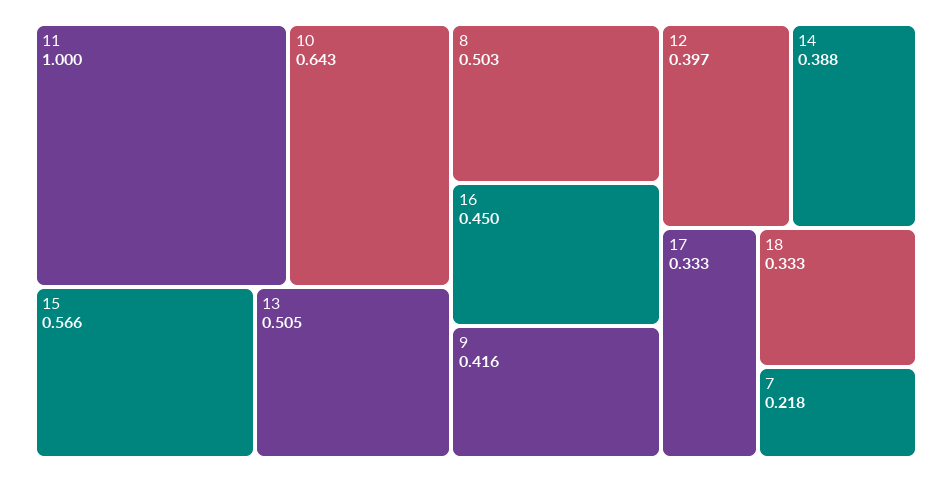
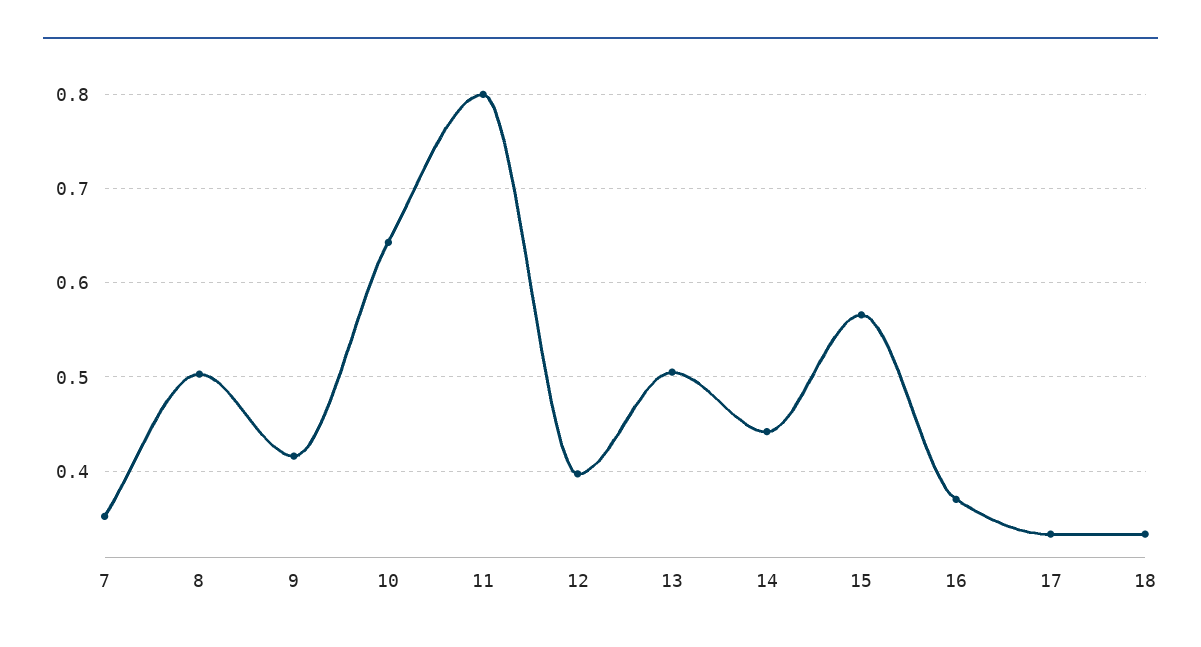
11: 1 -> 0.8
16: 0.45 -> 0.37
14: 0.388 -> 0.44
7: 0.218 -> 0.35

